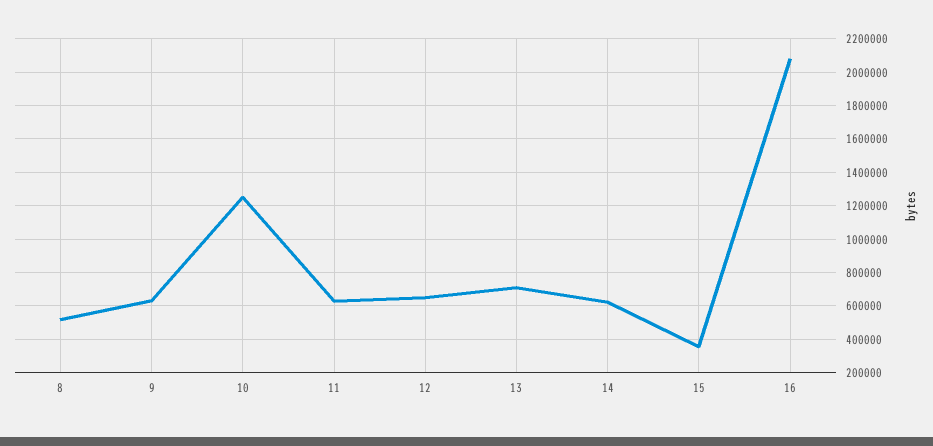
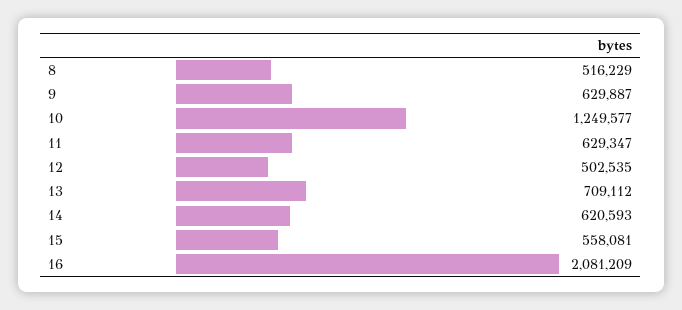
12: 650000 -> 502535
15: 350000 -> 558081

